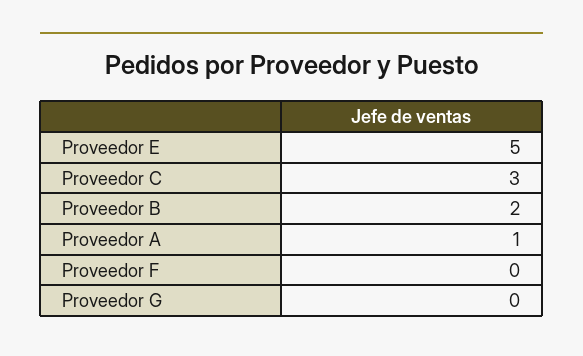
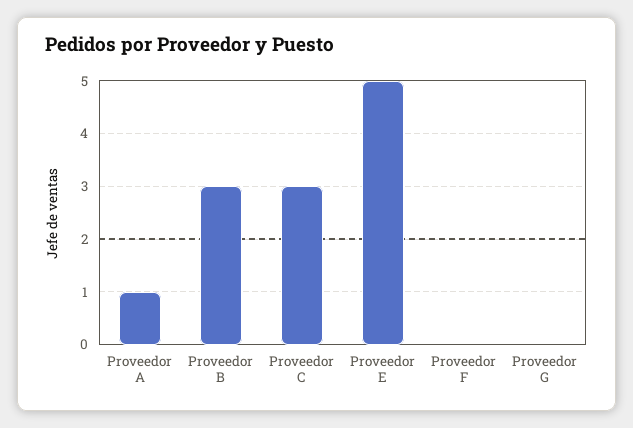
Proveedor B: 2 -> 3

